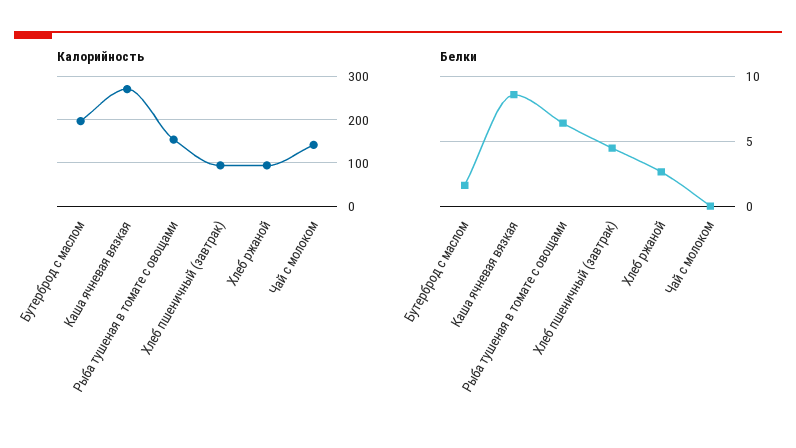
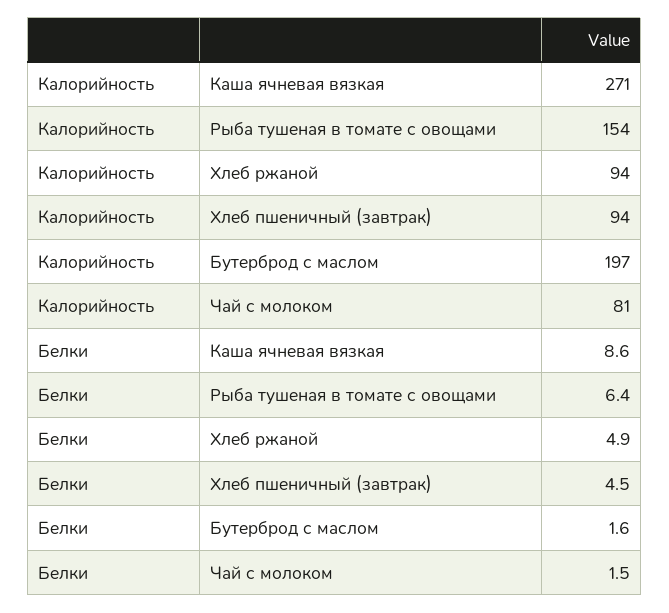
Калорийность, Чай с молоком: 140 -> 81
Белки, Хлеб ржаной: 2.5 -> 4.9
Белки, Чай с молоком: 0 -> 1.5

